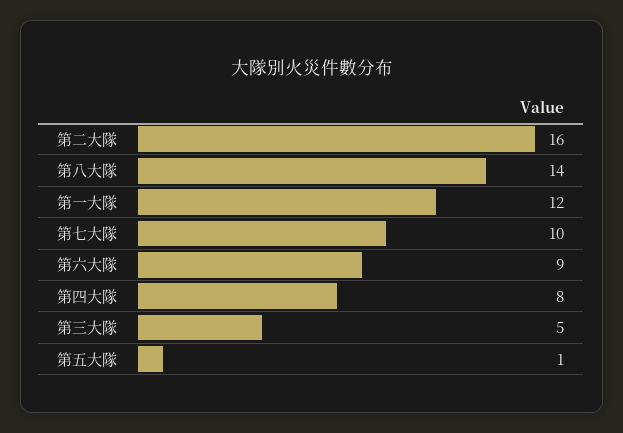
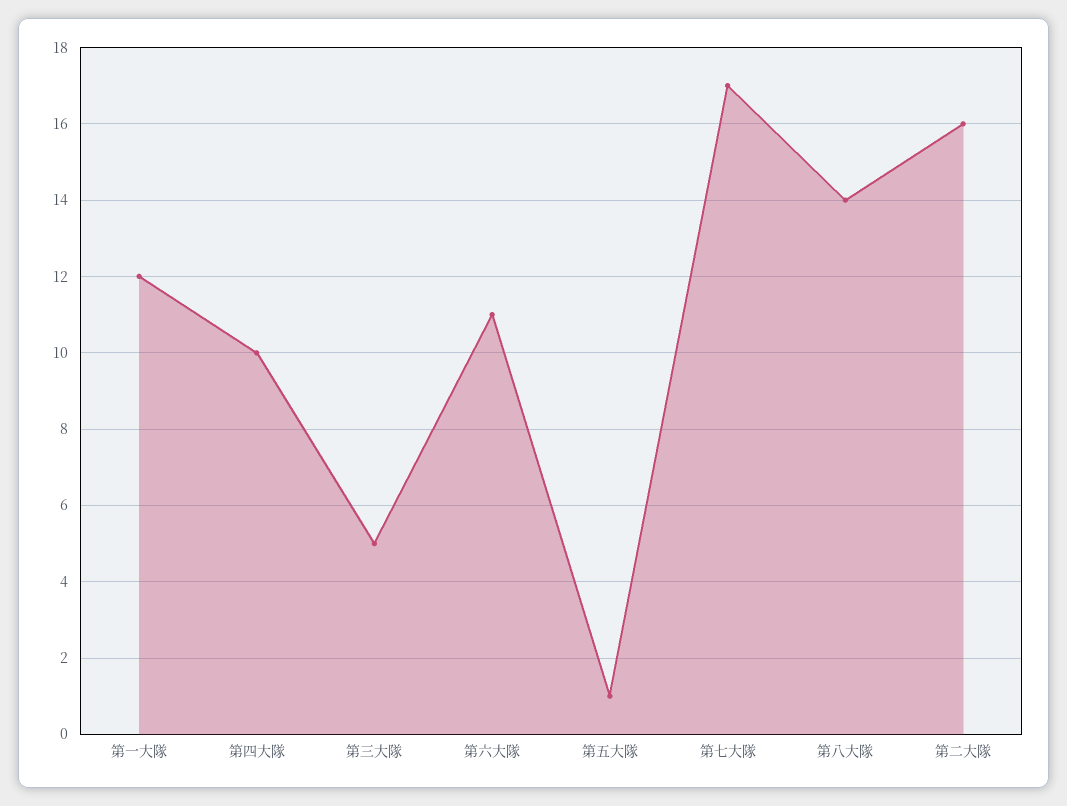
第七大隊: 10 -> 17
第六大隊: 9 -> 11
第四大隊: 8 -> 10

